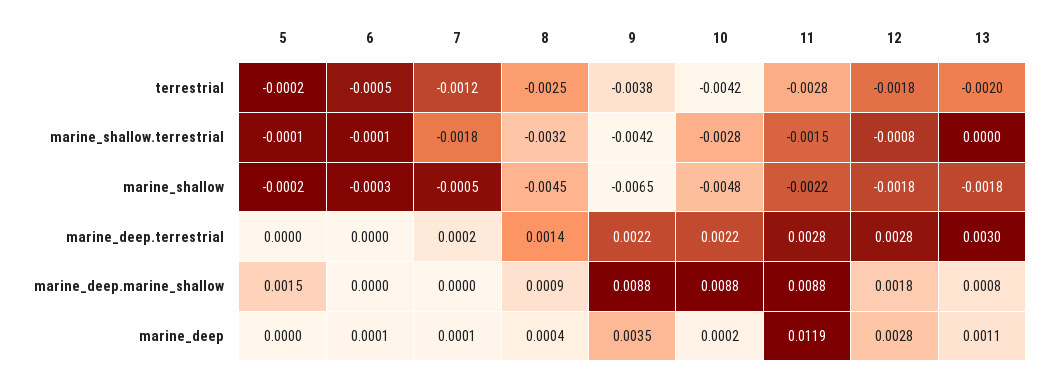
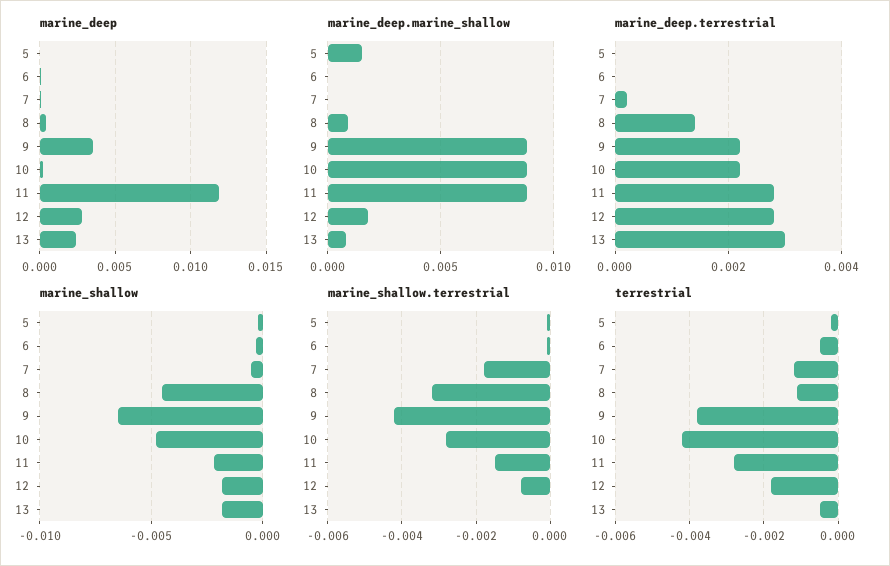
terrestrial, 8: -0.0025 -> -0.001
terrestrial, 13: -0.002 -> -0.0005
marine_deep, 13: 0.0011 -> 0.0025

